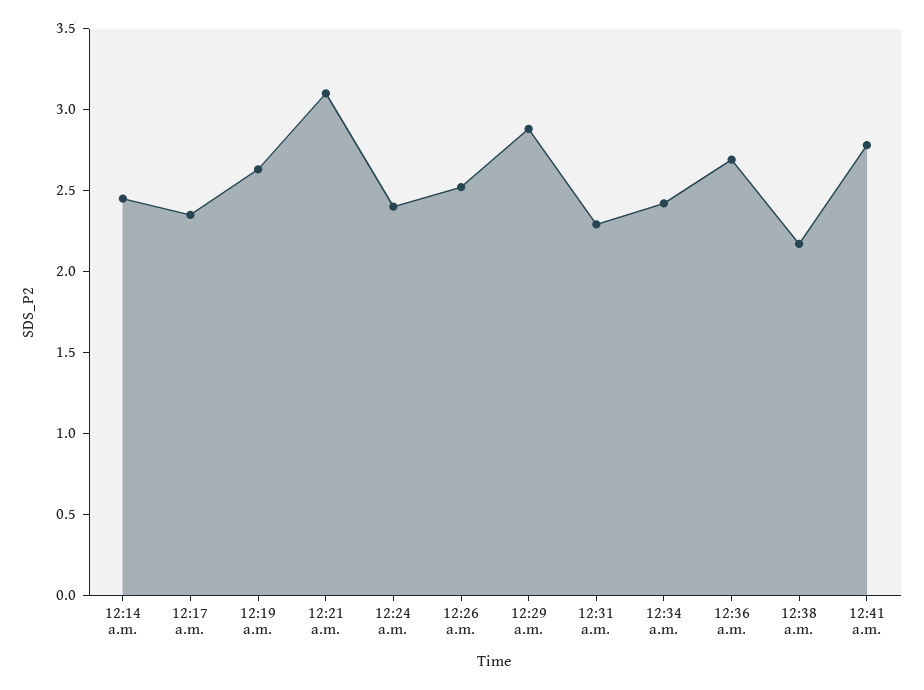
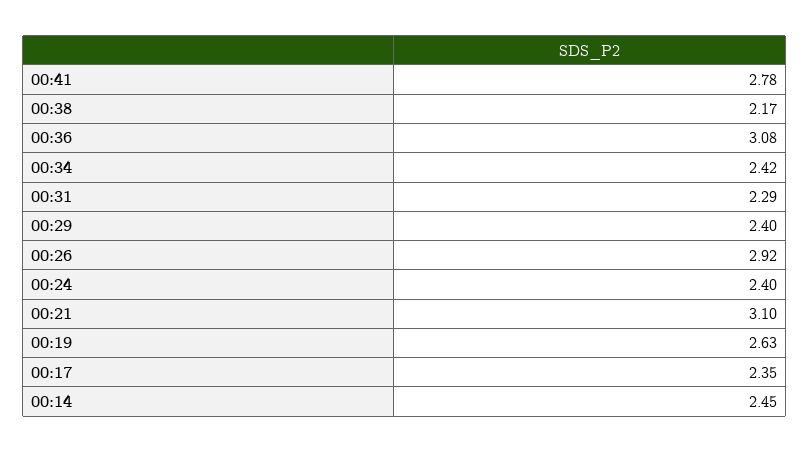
12:26 a.m.: 2.5 -> 2.92
12:29 a.m.: 2.9 -> 2.4
12:36 a.m.: 2.7 -> 3.08

